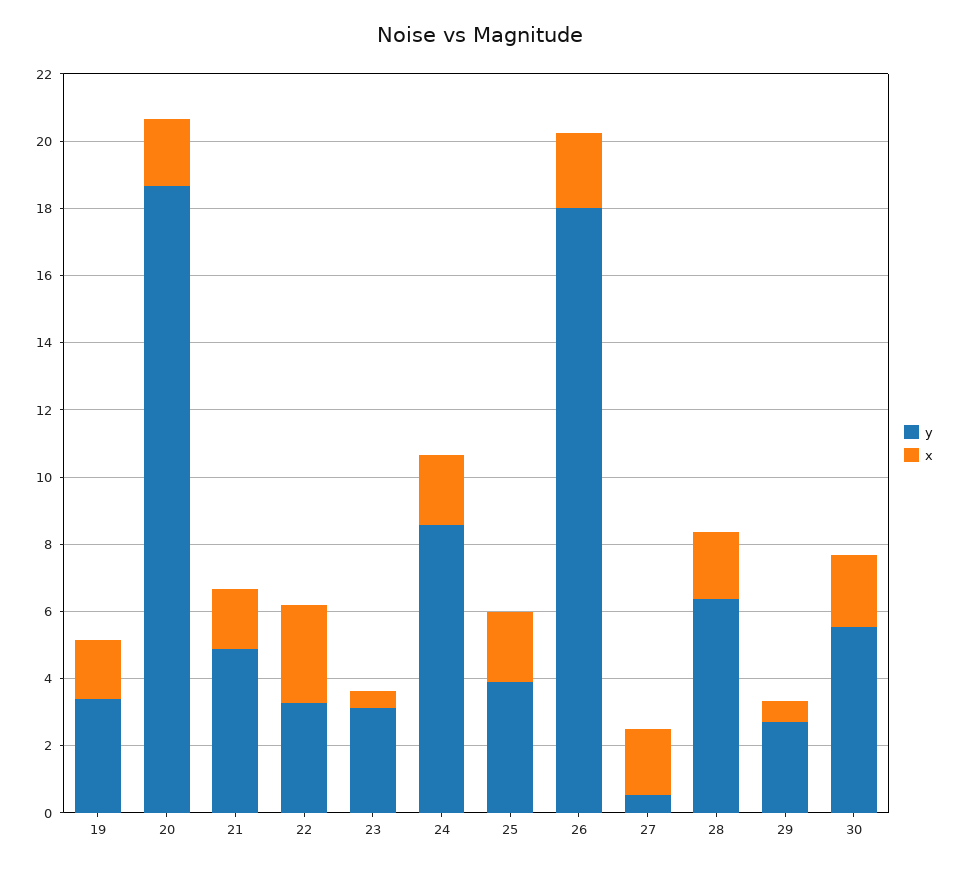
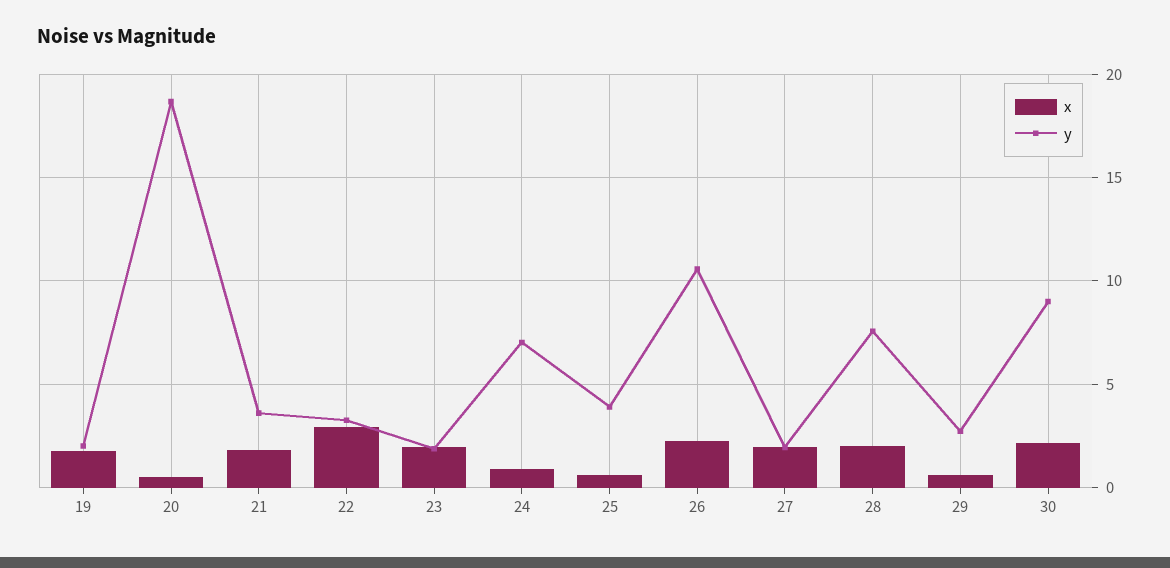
y, 19: 3.5 -> 2
x, 20: 2 -> 0.5
y, 21: 5 -> 3.5
y, 23: 3 -> 2
x, 23: 0.5 -> 2
y, 24: 8.5 -> 7
x, 24: 2 -> 1
x, 25: 2 -> 0.5
y, 26: 18 -> 10.5
y, 27: 0.5 -> 2
y, 28: 6.5 -> 7.5
y, 30: 5.5 -> 9

